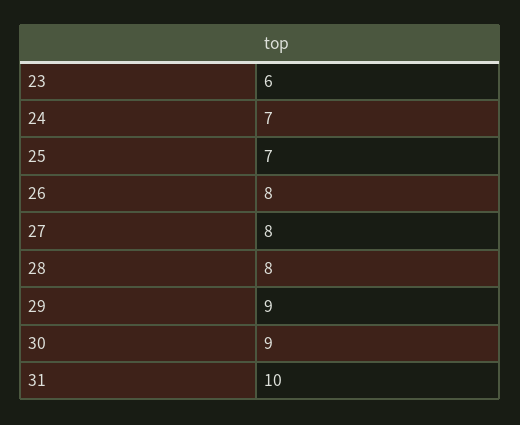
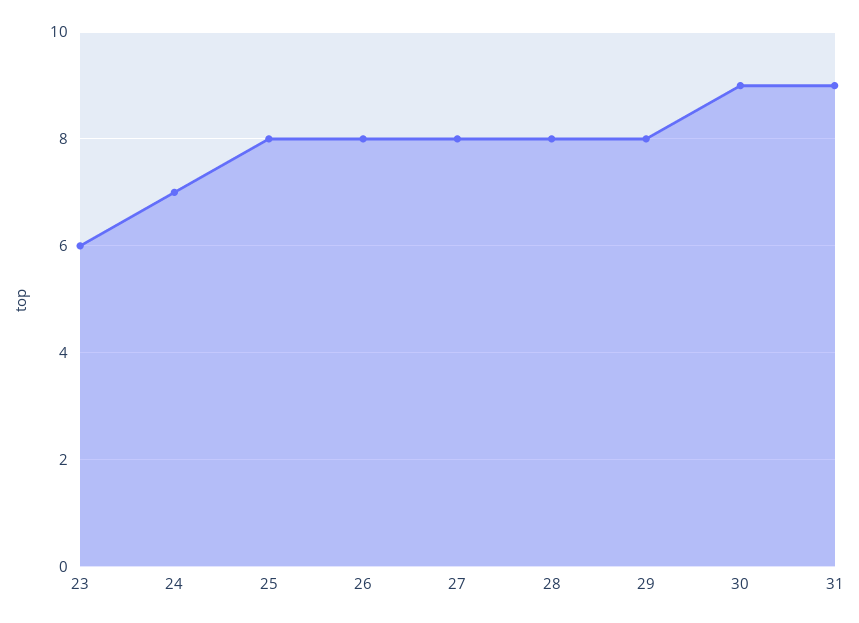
25: 7 -> 8
29: 9 -> 8
31: 10 -> 9

